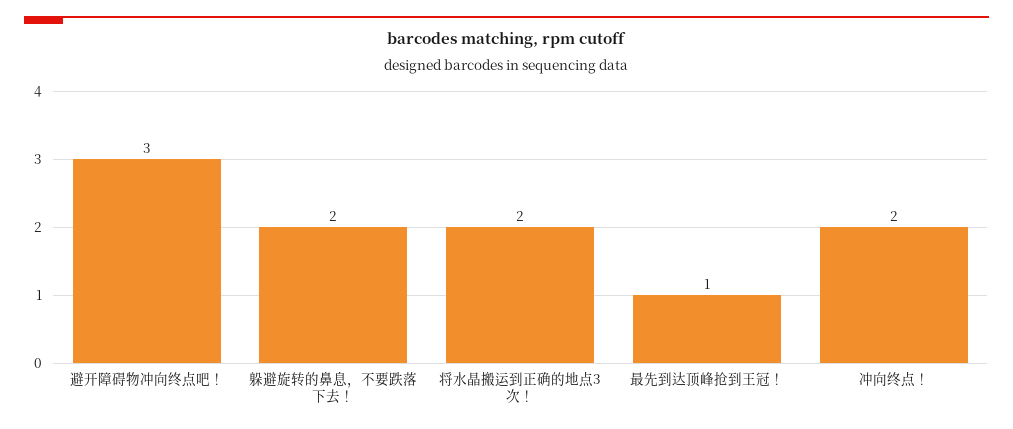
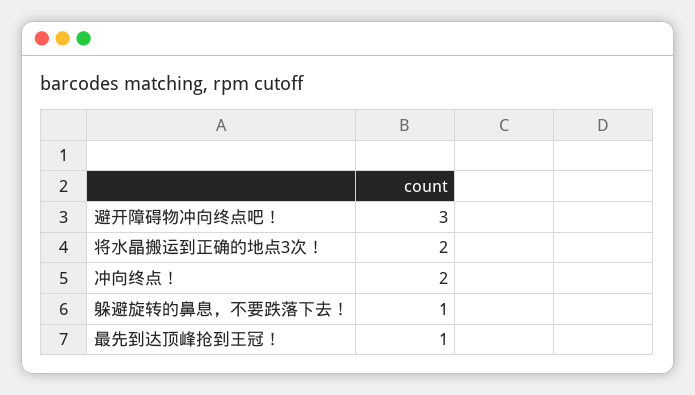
躲避旋转的鼻息，不要跌落下去！: 2 -> 1

